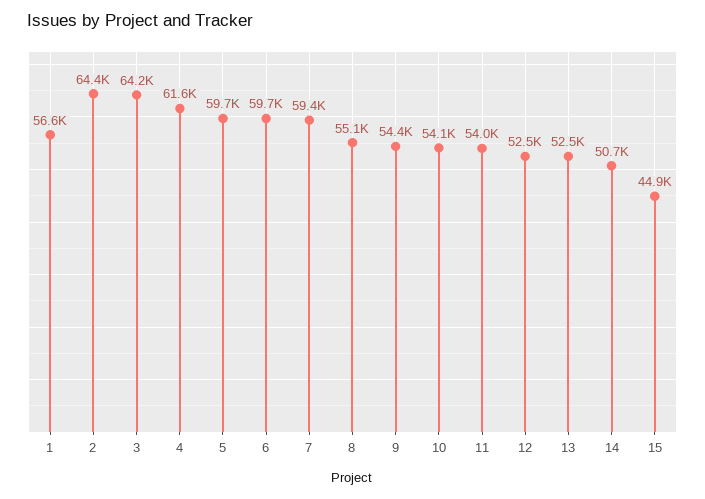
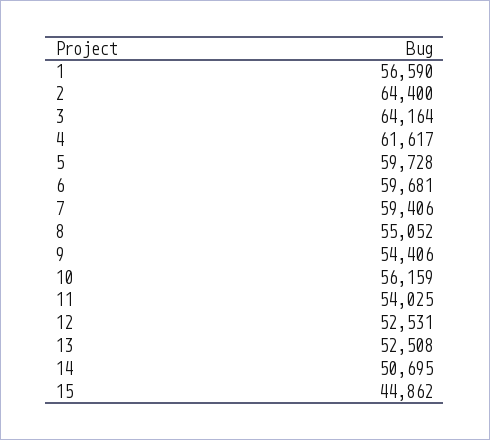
10: 54100 -> 56159

